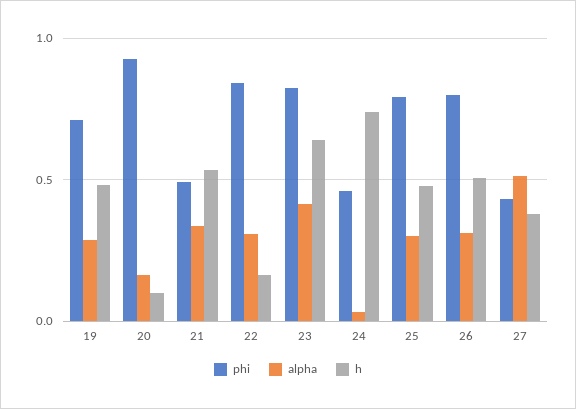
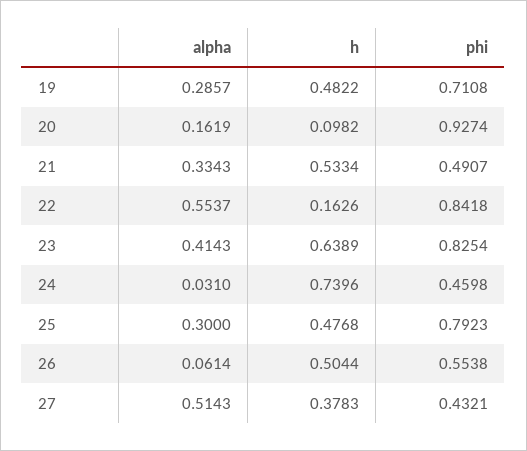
alpha, 22: 0.3 -> 0.5537
phi, 26: 0.8 -> 0.5538
alpha, 26: 0.3 -> 0.0614

